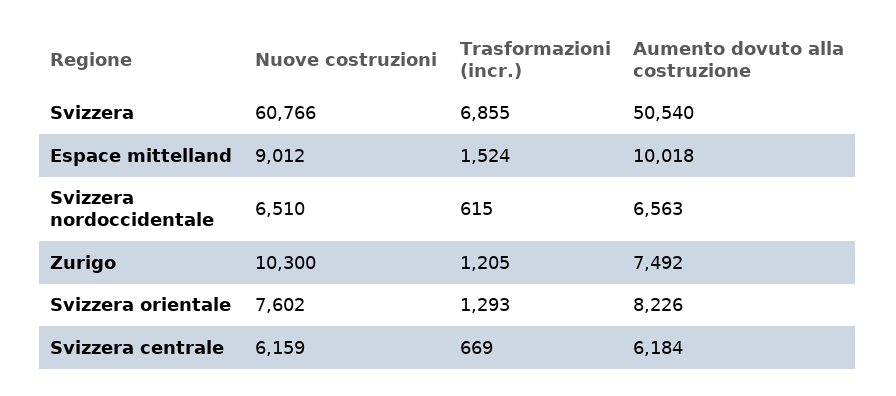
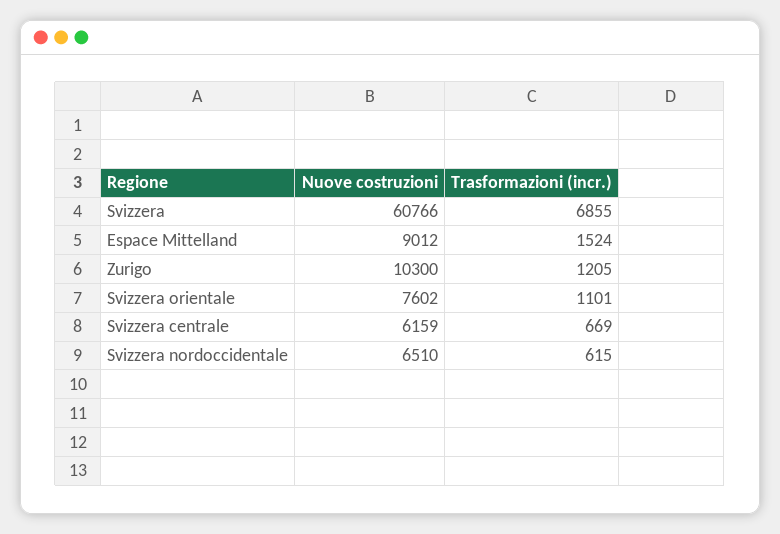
Aumento dovuto alla costruzione, Svizzera: 50540 -> none
Aumento dovuto alla costruzione, Espace mittelland: 10018 -> none
Aumento dovuto alla costruzione, Svizzera nordoccidentale: 6563 -> none
Aumento dovuto alla costruzione, Zurigo: 7492 -> none
Trasformazioni (incr.), Svizzera orientale: 1293 -> 1101
Aumento dovuto alla costruzione, Svizzera orientale: 8226 -> none
Aumento dovuto alla costruzione, Svizzera centrale: 6184 -> none

